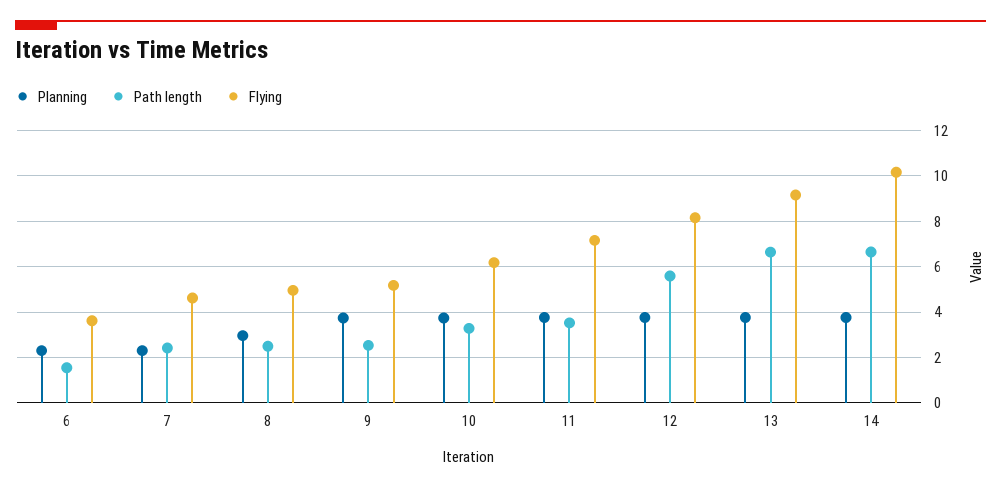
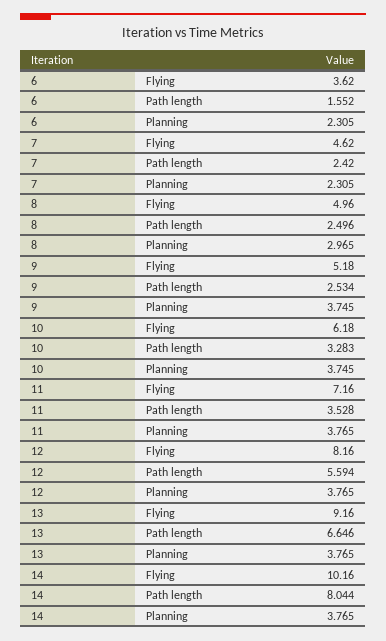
Path length, 14: 6.5 -> 8.044

